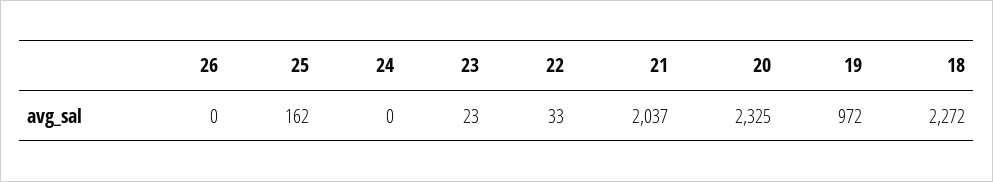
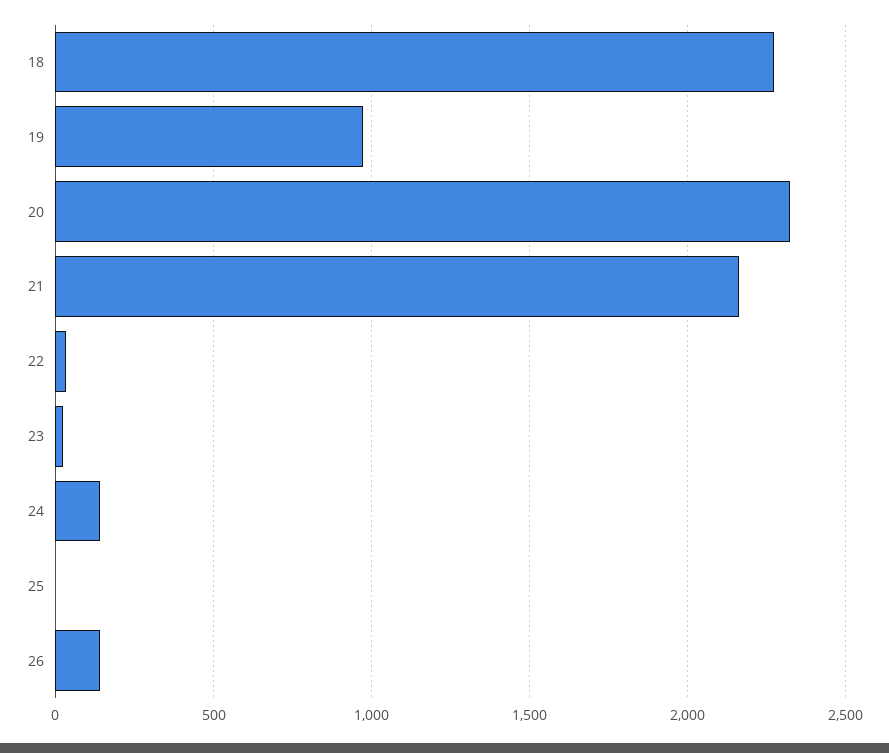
26: 0 -> 150
25: 162 -> 0
24: 0 -> 150
21: 2037 -> 2150

